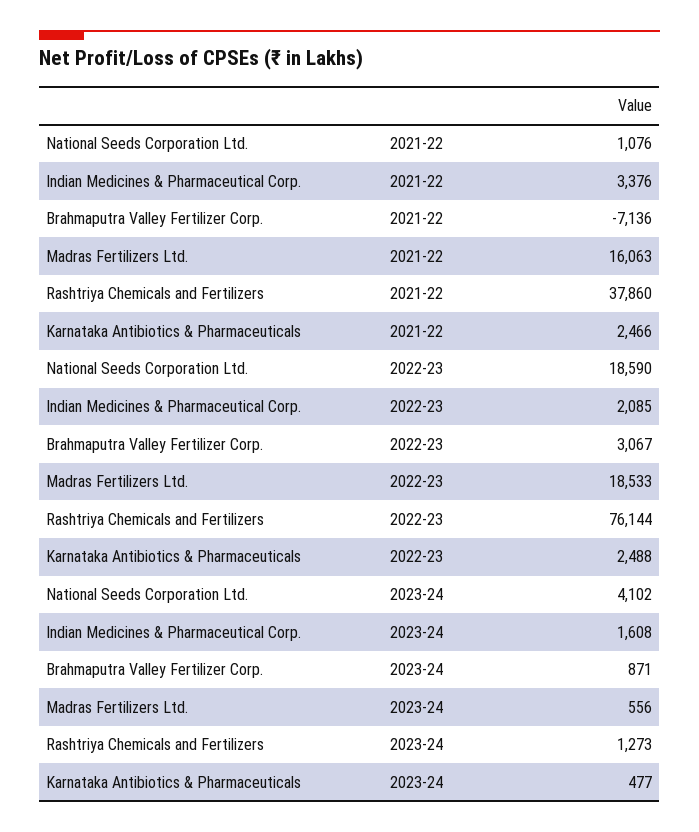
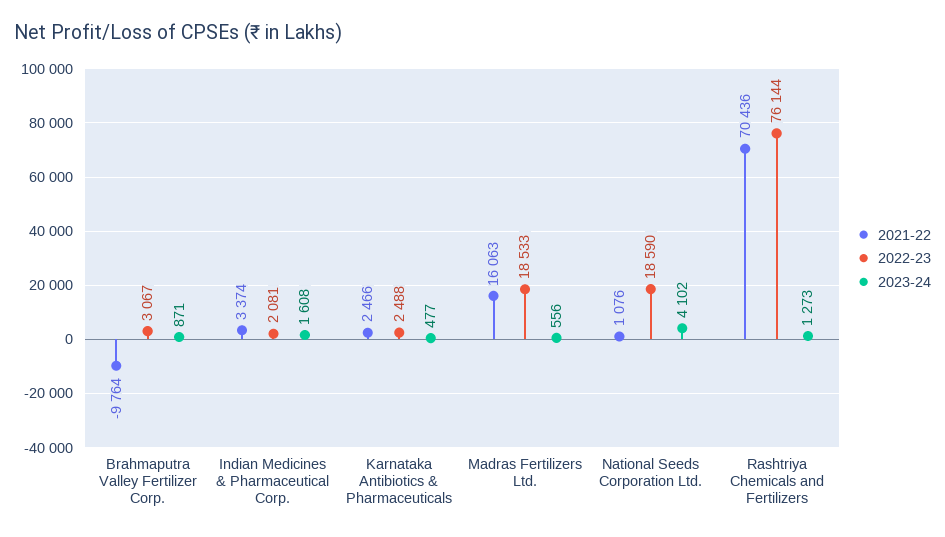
2021-22, Indian Medicines & Pharmaceutical Corp.: 3376 -> 3374
2021-22, Brahmaputra Valley Fertilizer Corp.: -7136 -> -9764
2021-22, Rashtriya Chemicals and Fertilizers: 37860 -> 70436
2022-23, Indian Medicines & Pharmaceutical Corp.: 2085 -> 2081

